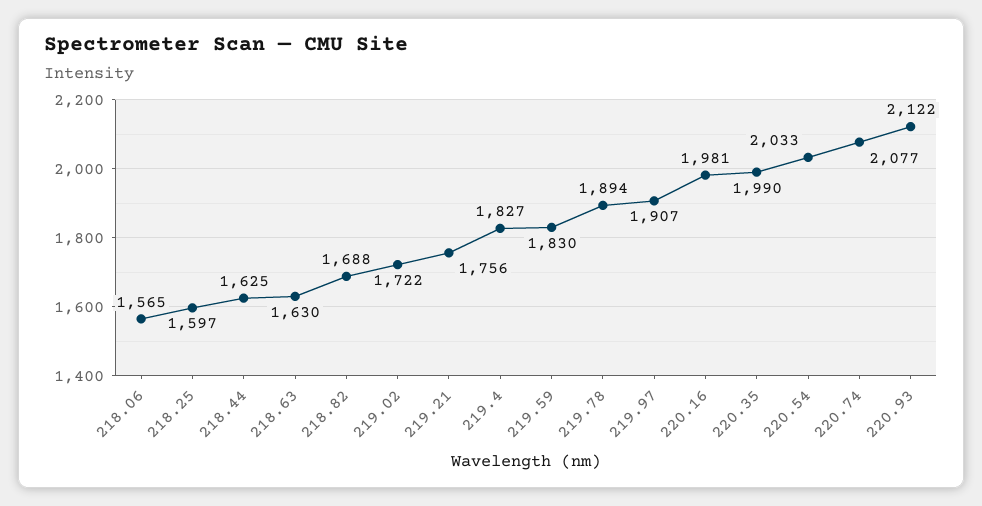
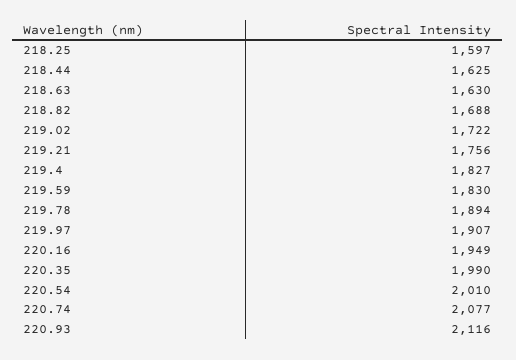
218.06: 1565 -> none
220.16: 1981 -> 1949
220.54: 2033 -> 2010
220.93: 2122 -> 2116

